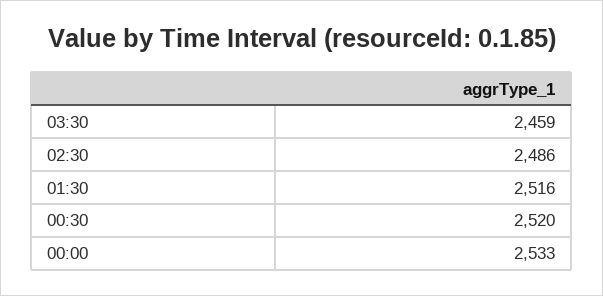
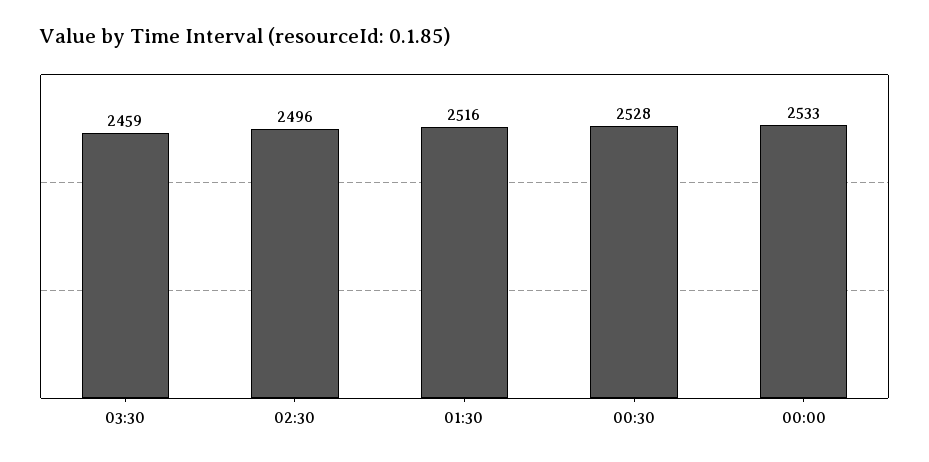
02:30: 2486 -> 2496
00:30: 2520 -> 2528

